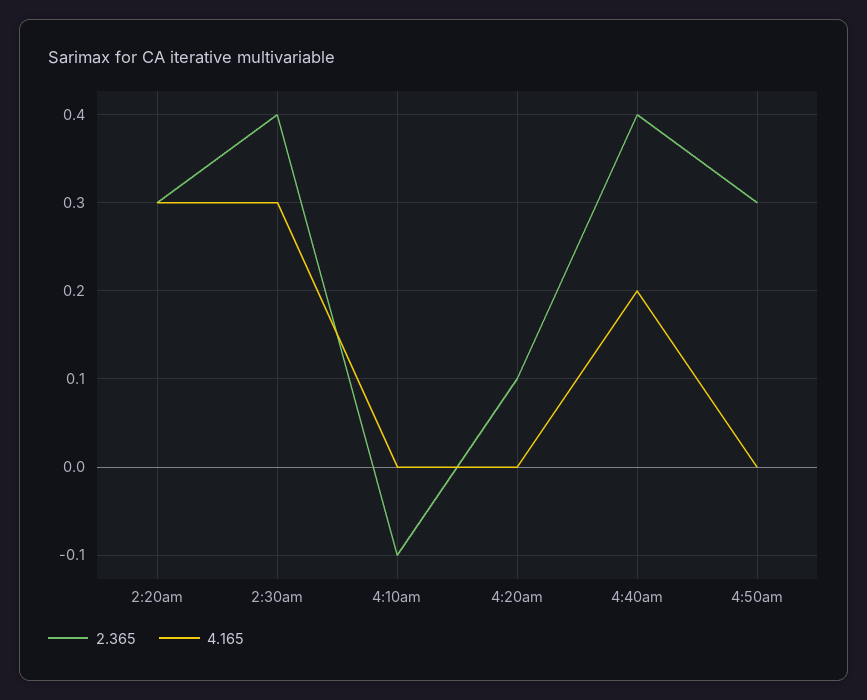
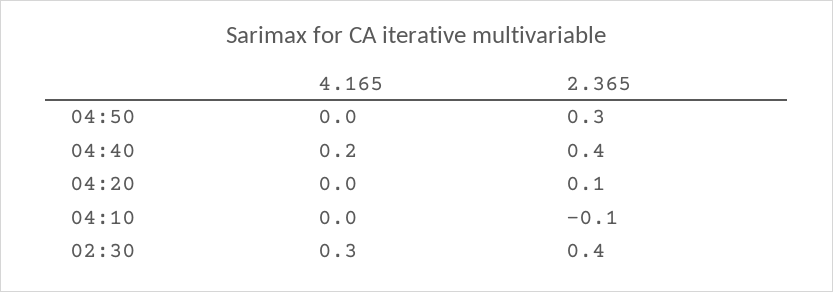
2.365, 2:20am: 0.3 -> none
4.165, 2:20am: 0.3 -> none

